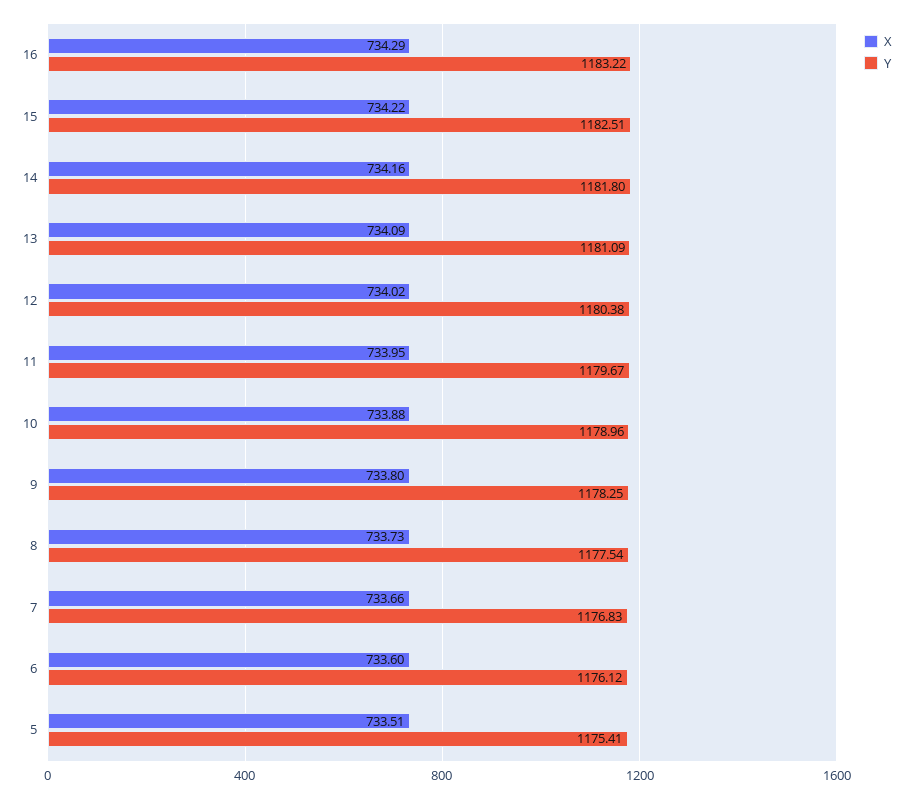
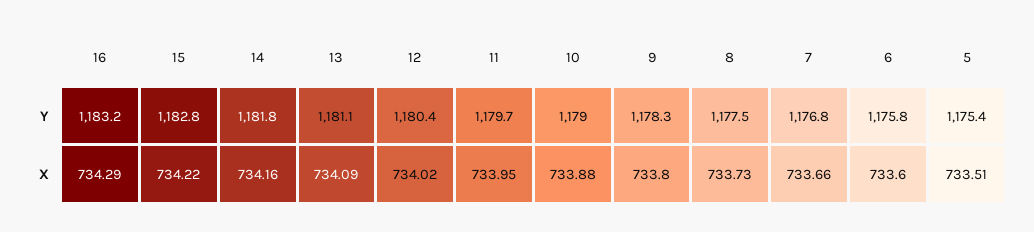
Y, 15: 1182.51 -> 1182.8
Y, 6: 1176.12 -> 1175.8

